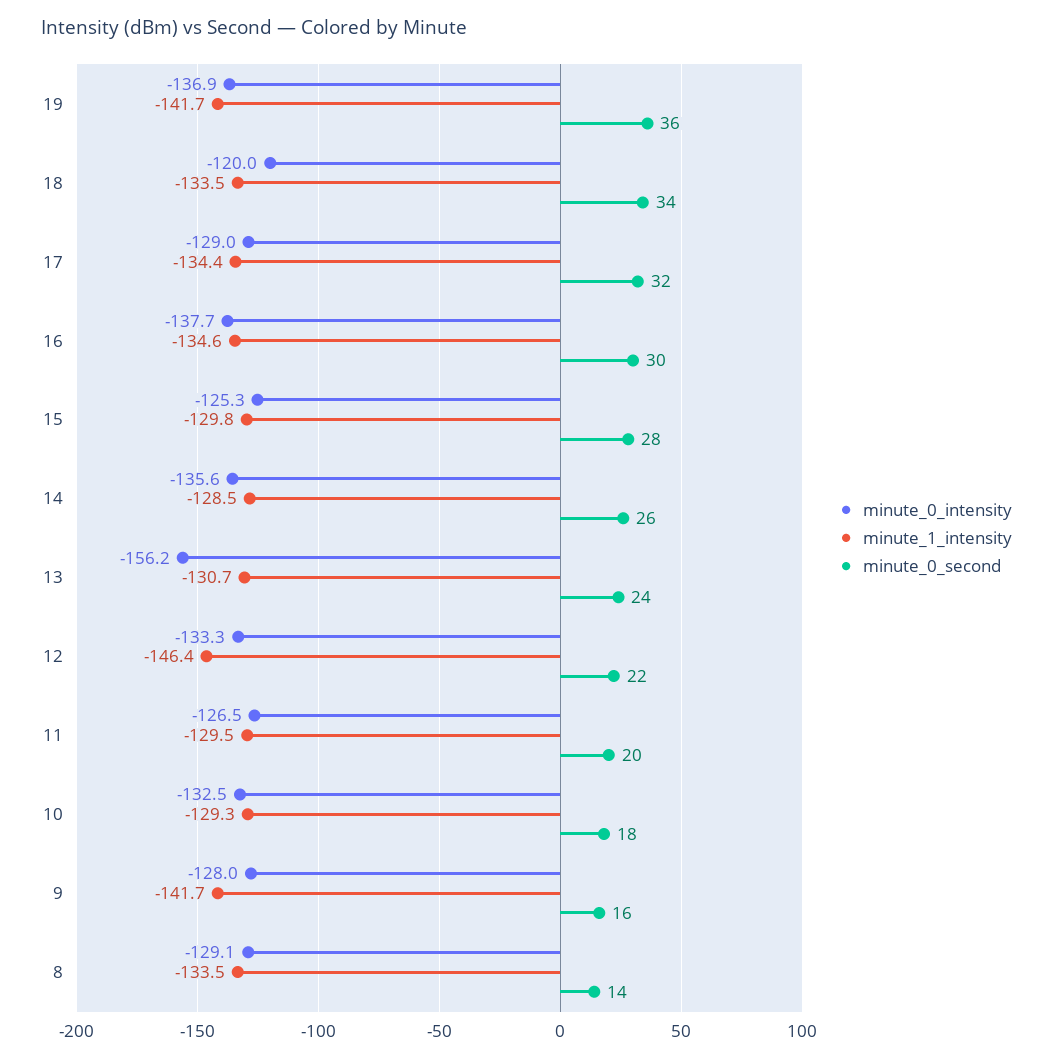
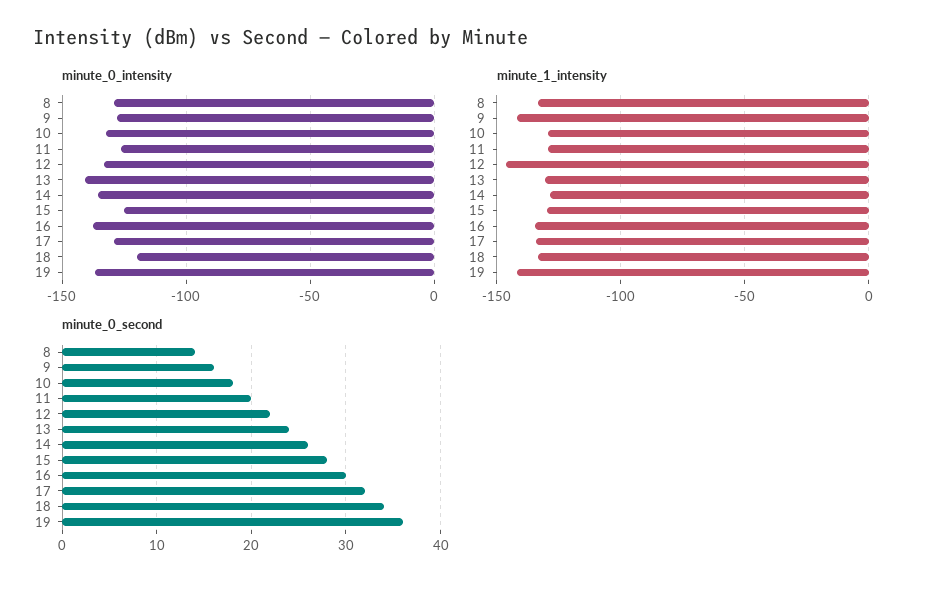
minute_0_intensity, 13: -156.2 -> -140

